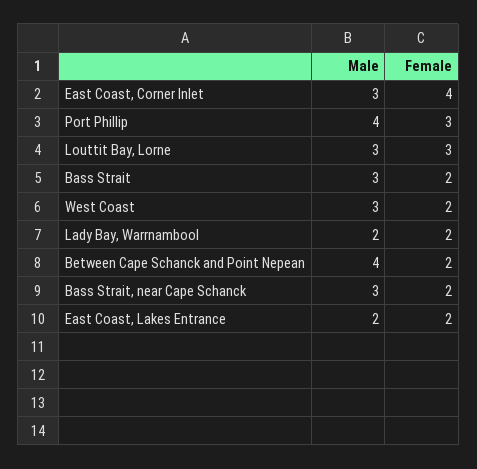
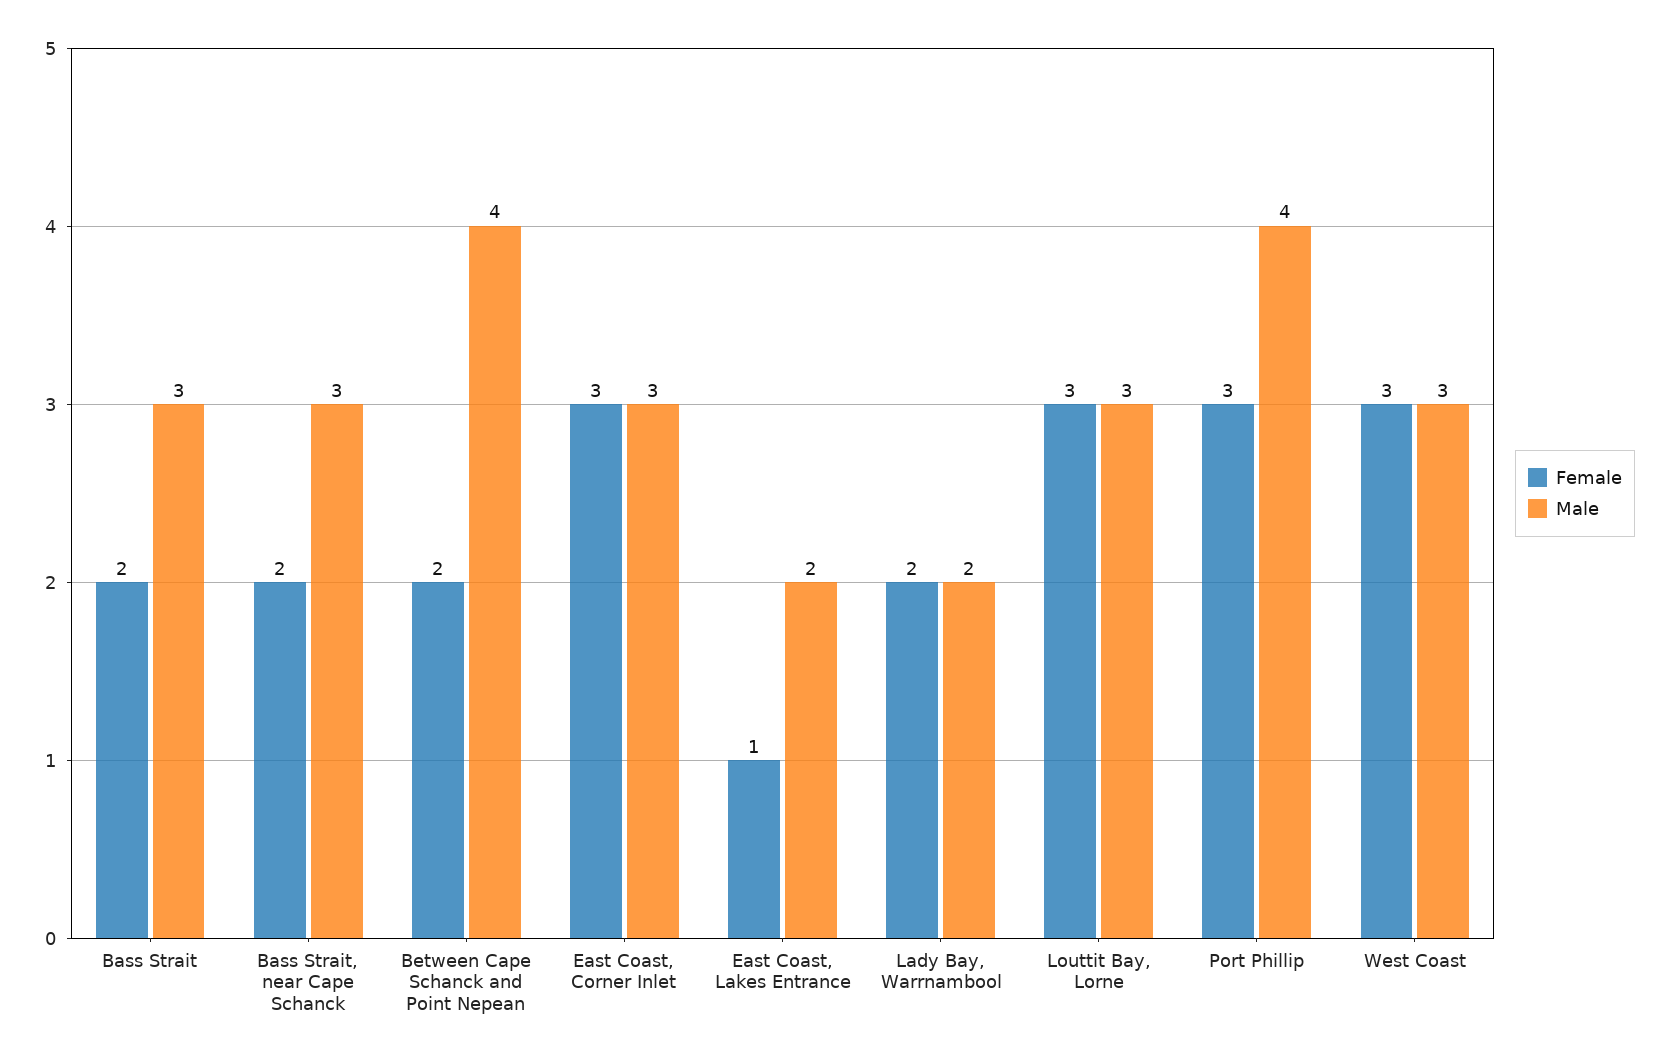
Female, East Coast, Corner Inlet: 4 -> 3
Female, West Coast: 2 -> 3
Female, East Coast, Lakes Entrance: 2 -> 1

